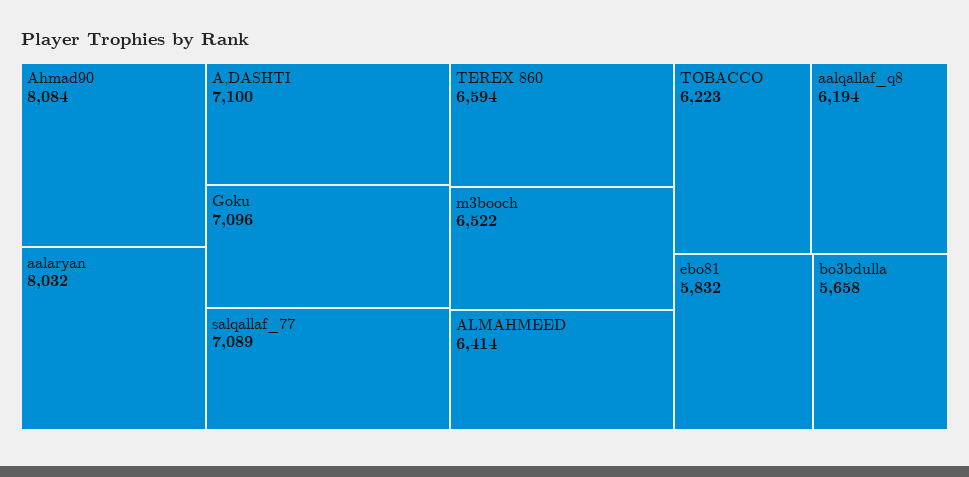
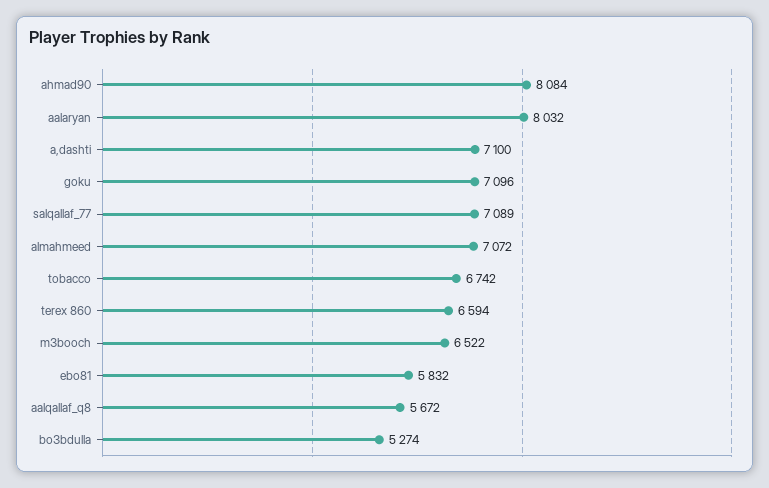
ALMAHMEED: 6414 -> 7072
TOBACCO: 6223 -> 6742
aalqallaf_q8: 6194 -> 5672
bo3bdulla: 5658 -> 5274

